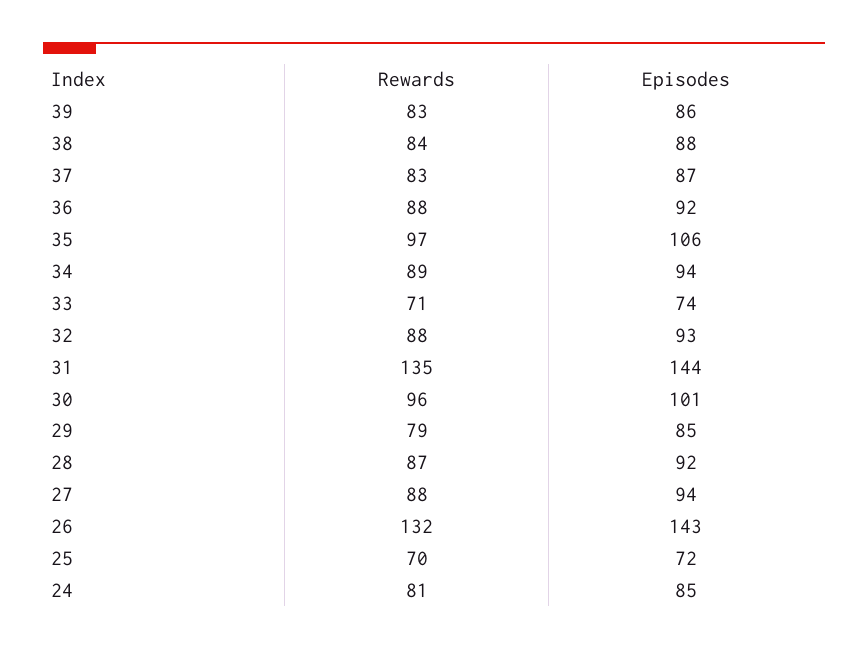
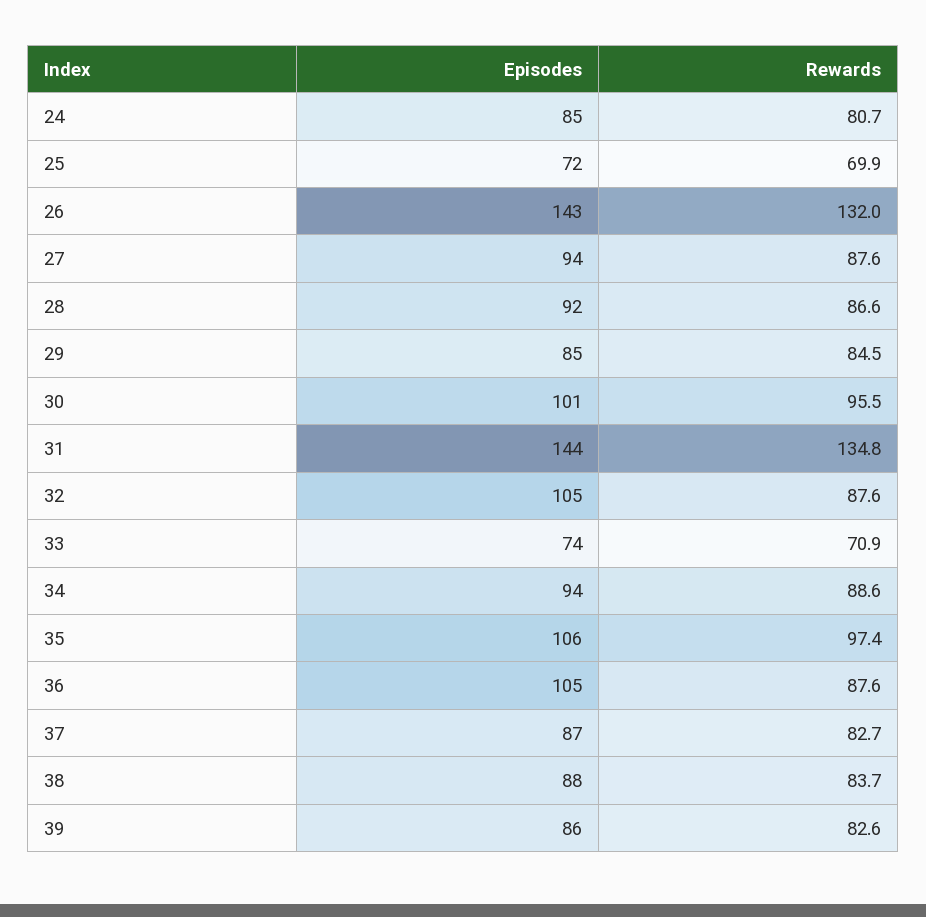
Episodes, 36: 92 -> 105
Episodes, 32: 93 -> 105
Rewards, 29: 79 -> 84.5

